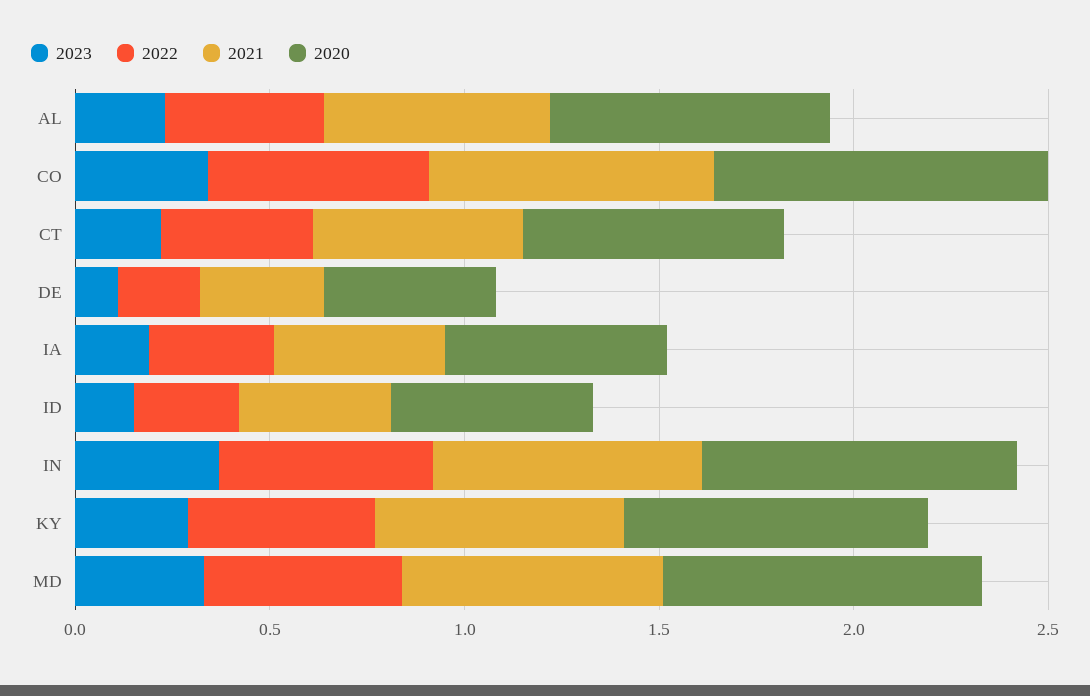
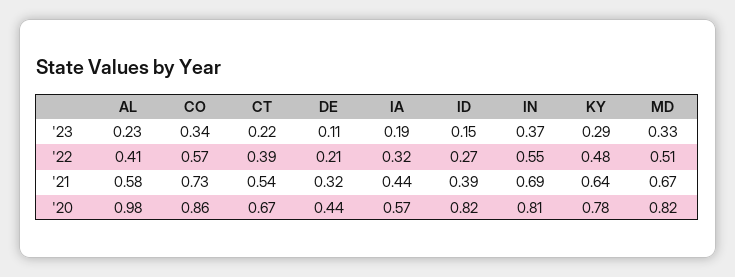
2020, AL: 0.7 -> 0.98
2020, ID: 0.5 -> 0.82

